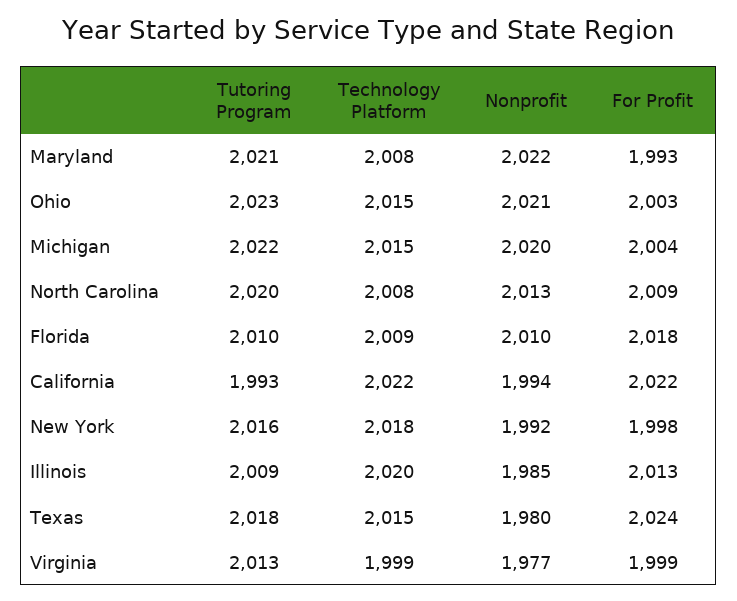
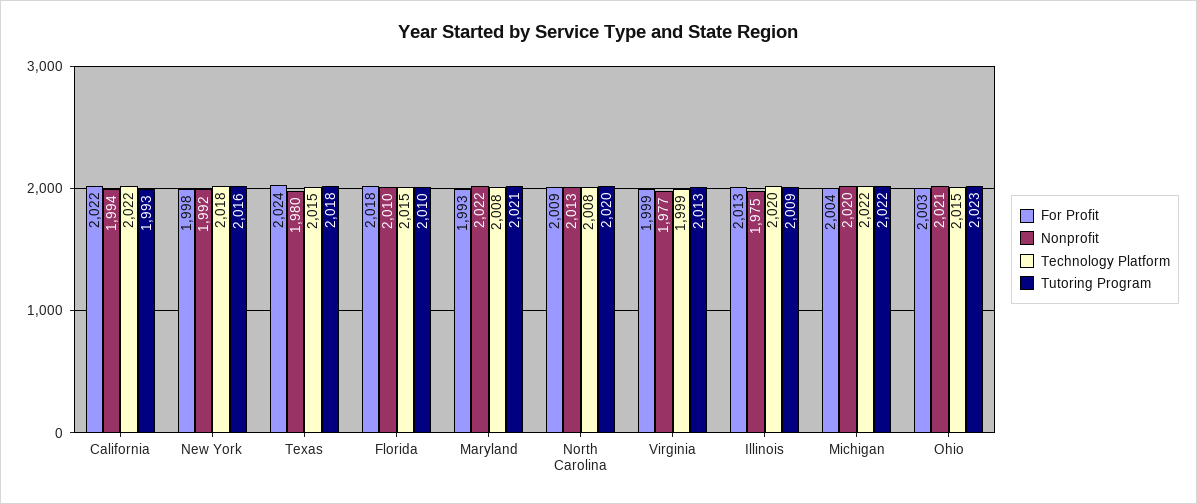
Technology Platform, Michigan: 2015 -> 2022
Technology Platform, Florida: 2009 -> 2015
Nonprofit, Illinois: 1985 -> 1975

